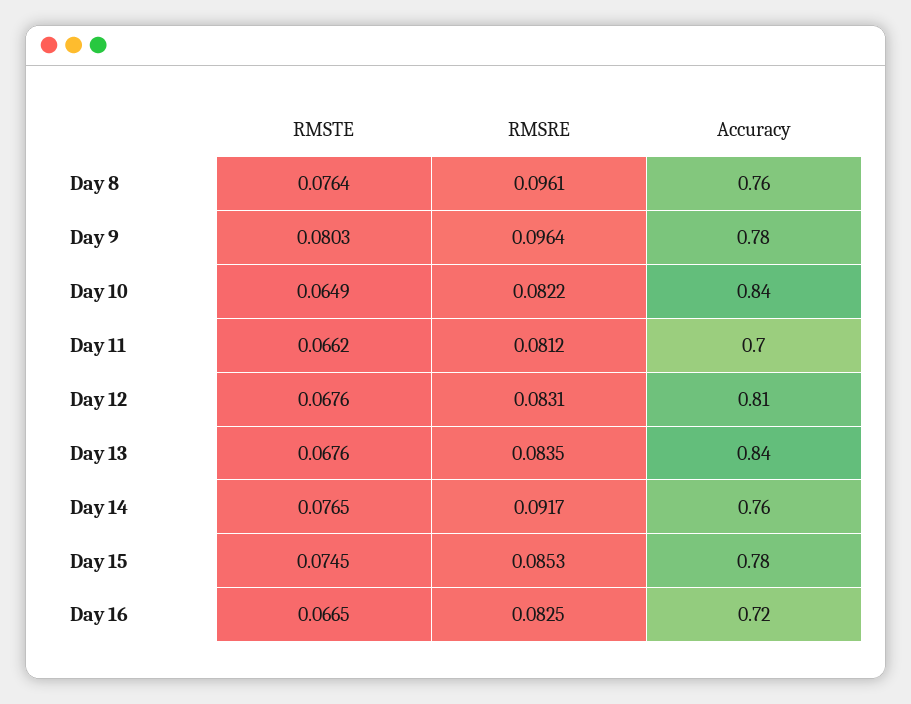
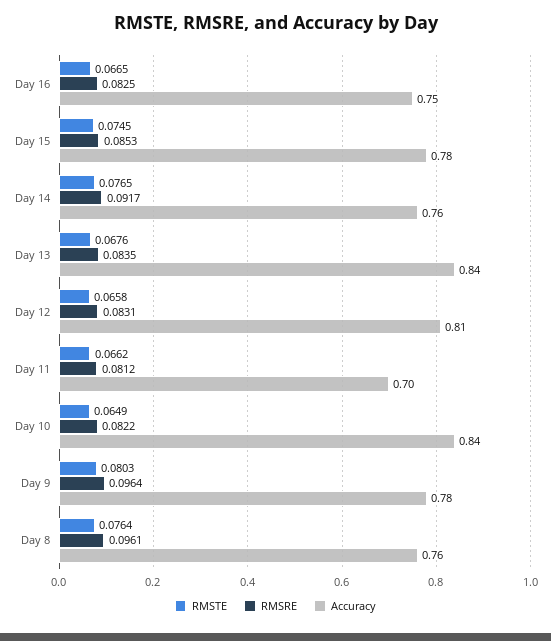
RMSTE, Day 12: 0.0676 -> 0.0658
Accuracy, Day 16: 0.72 -> 0.75

